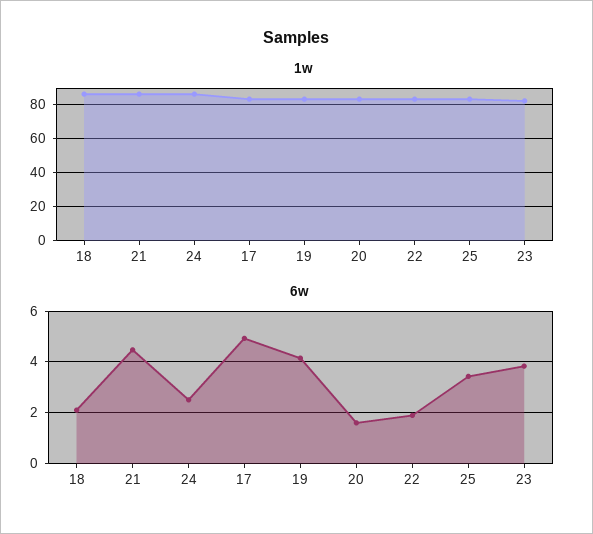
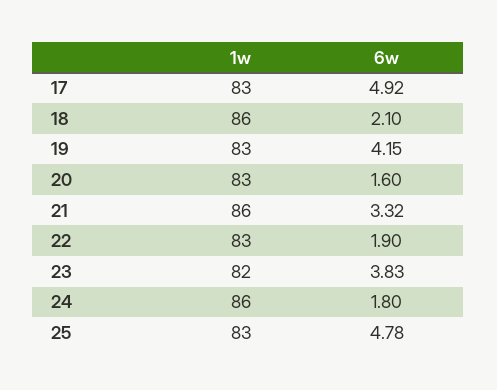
6w, 21: 4.5 -> 3.32
6w, 24: 2.5 -> 1.8
6w, 25: 3.5 -> 4.78

